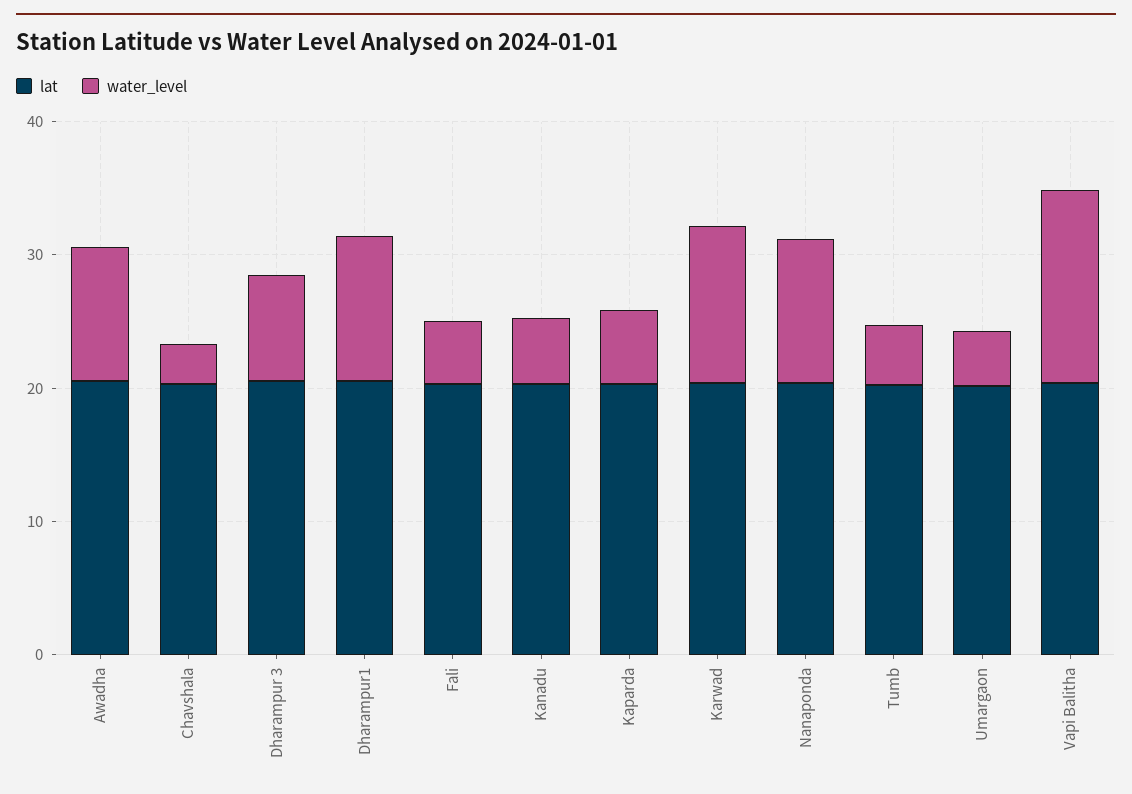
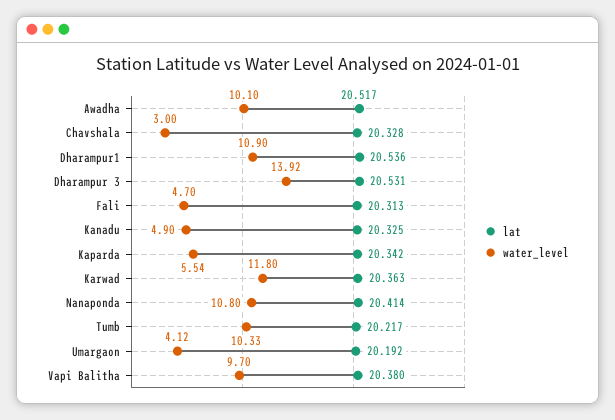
water_level, Dharampur 3: 8 -> 13.92
water_level, Tumb: 4 -> 10.33
water_level, Vapi Balitha: 14 -> 9.7

